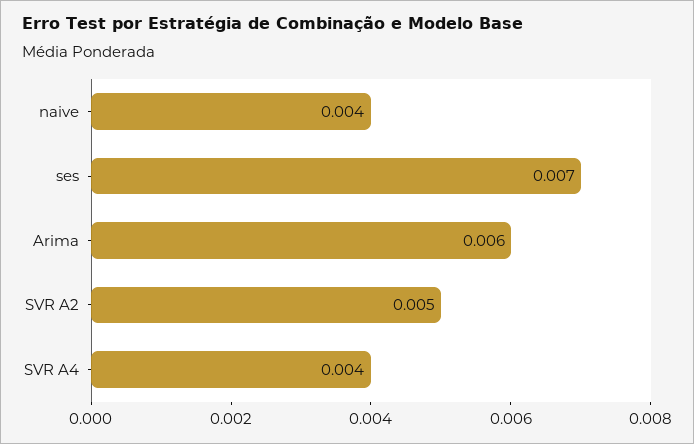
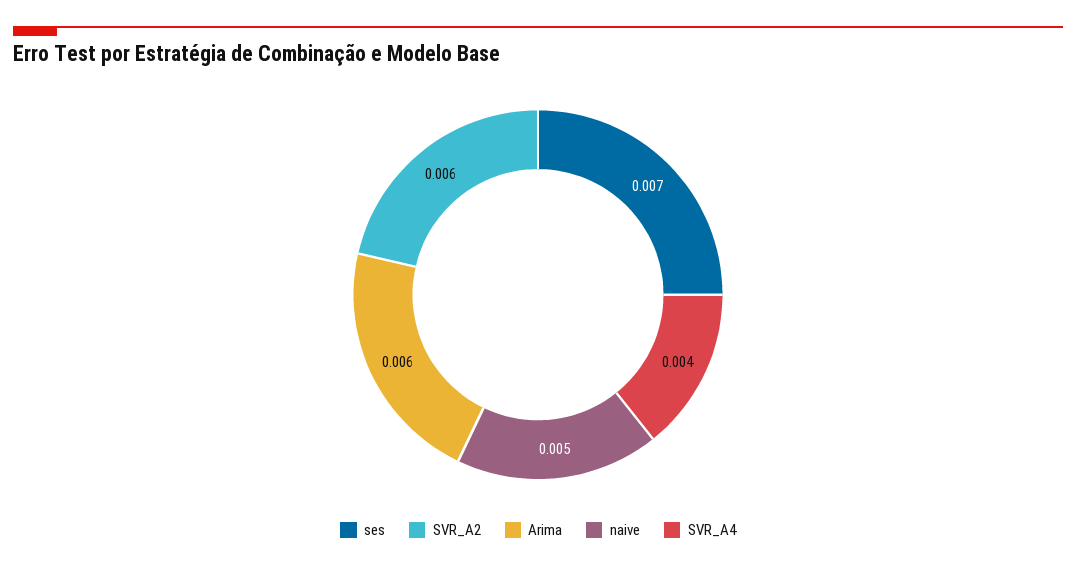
naive: 0.004 -> 0.005
SVR A2: 0.005 -> 0.006

